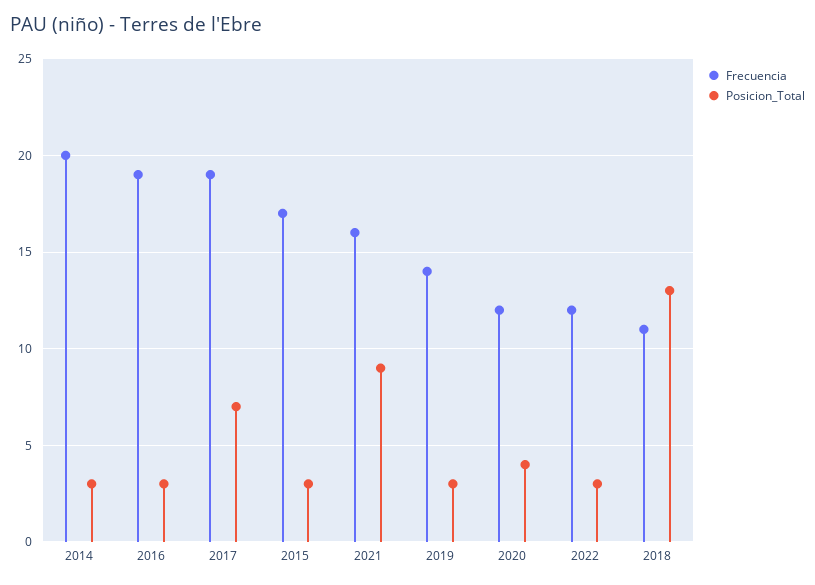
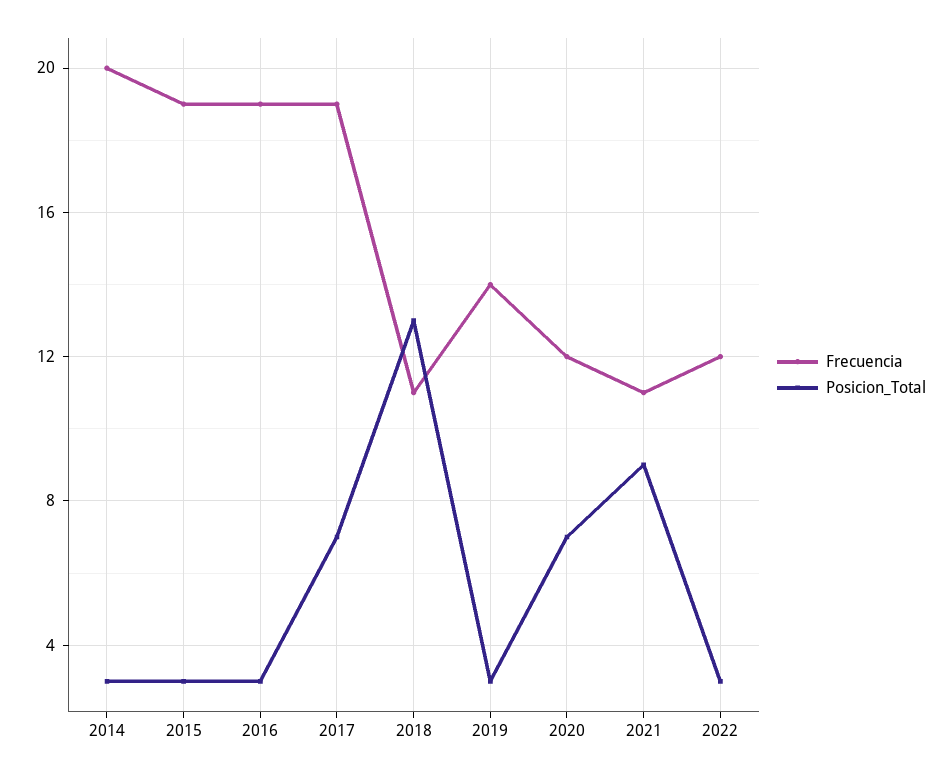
Frecuencia, 2015: 17 -> 19
Frecuencia, 2021: 16 -> 11
Posicion_Total, 2020: 4 -> 7

